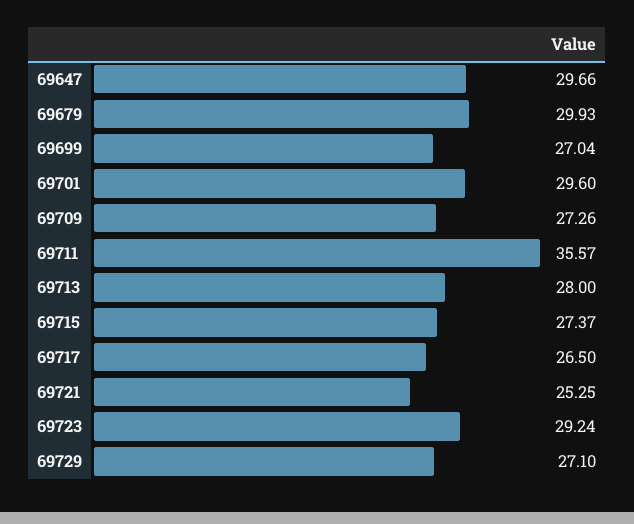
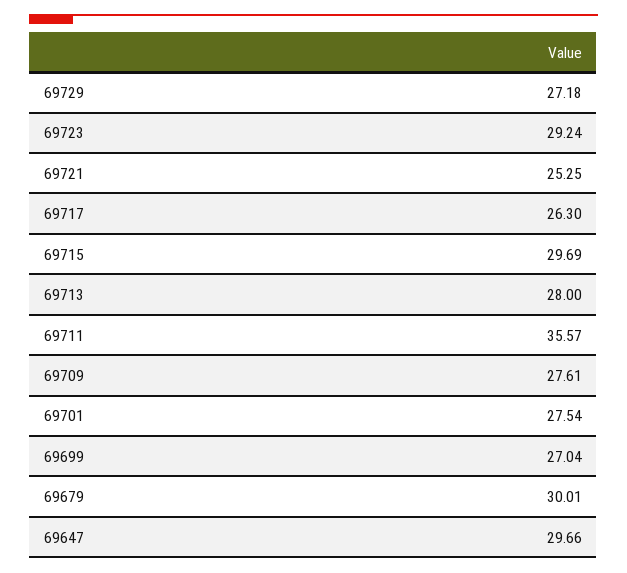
69679: 29.93 -> 30.01
69701: 29.6 -> 27.54
69709: 27.26 -> 27.61
69715: 27.37 -> 29.69
69717: 26.5 -> 26.3
69729: 27.1 -> 27.18

